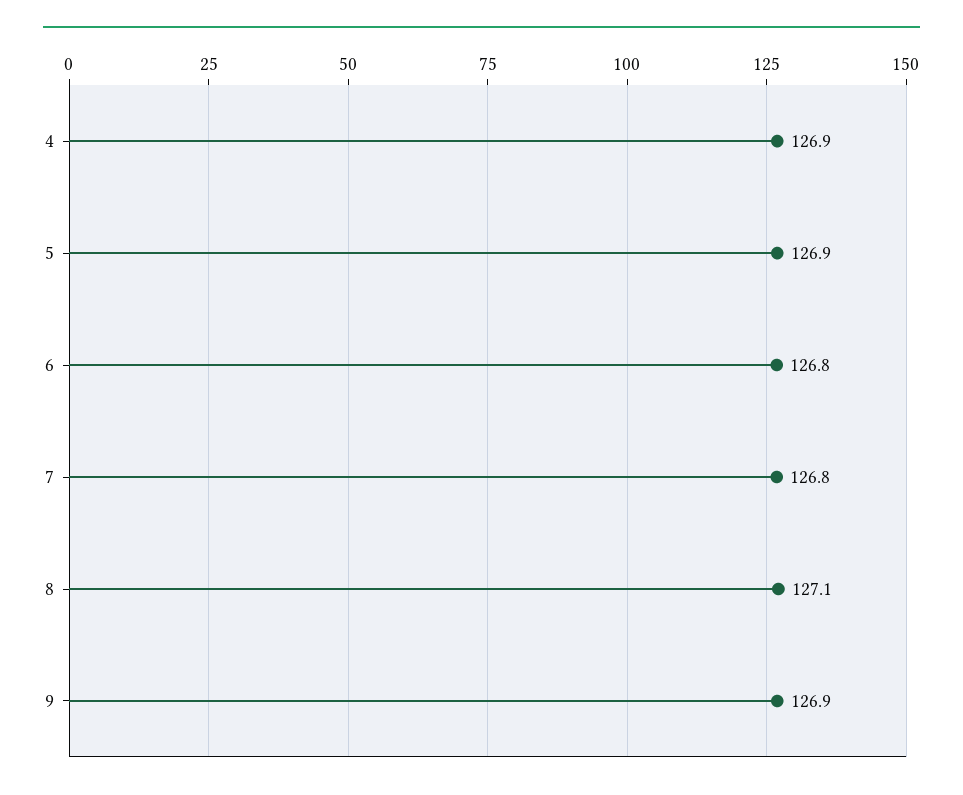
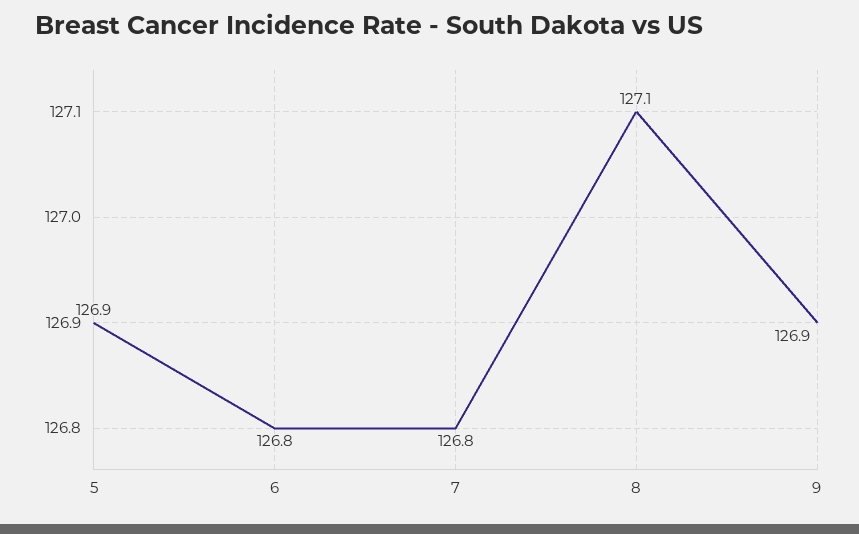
4: 126.9 -> none

